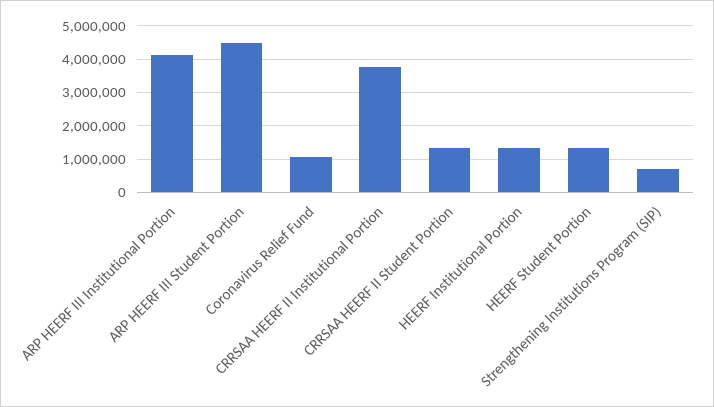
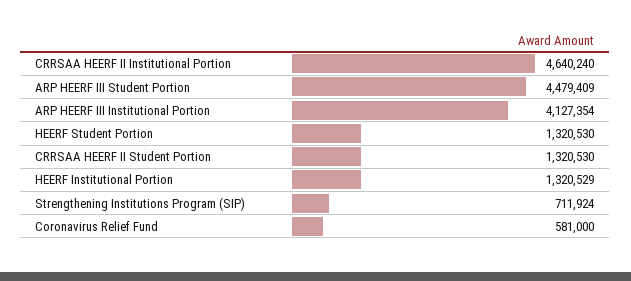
Coronavirus Relief Fund: 1000000 -> 581000
CRRSAA HEERF II Institutional Portion: 3800000 -> 4640240

